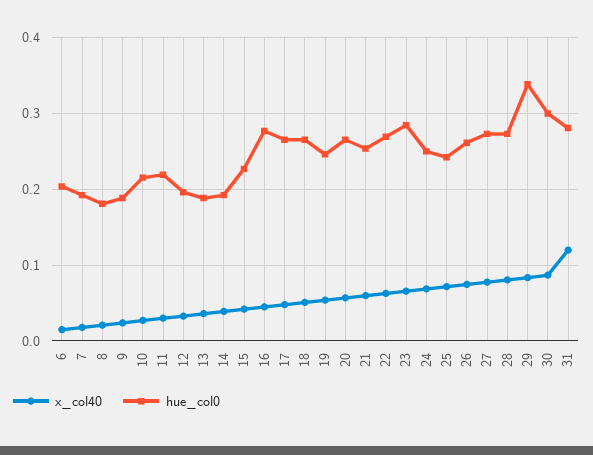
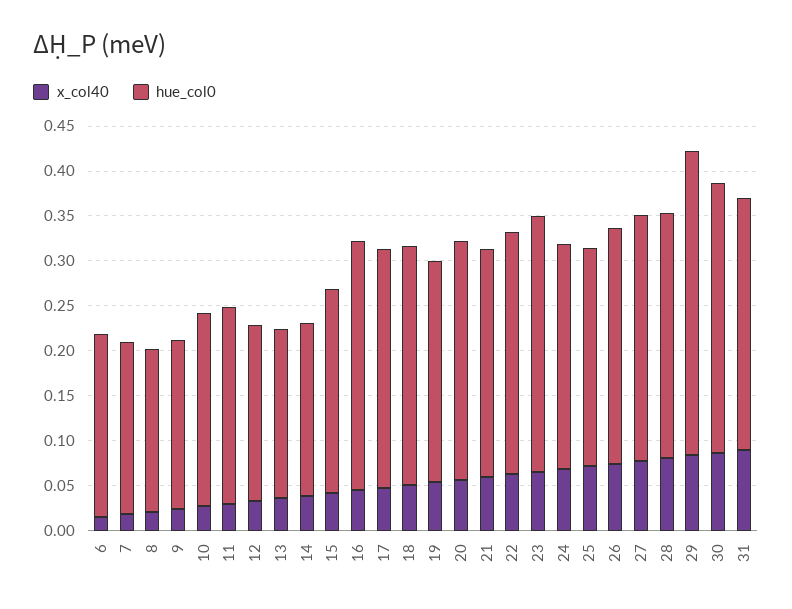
x_col40, 31: 0.12 -> 0.09

